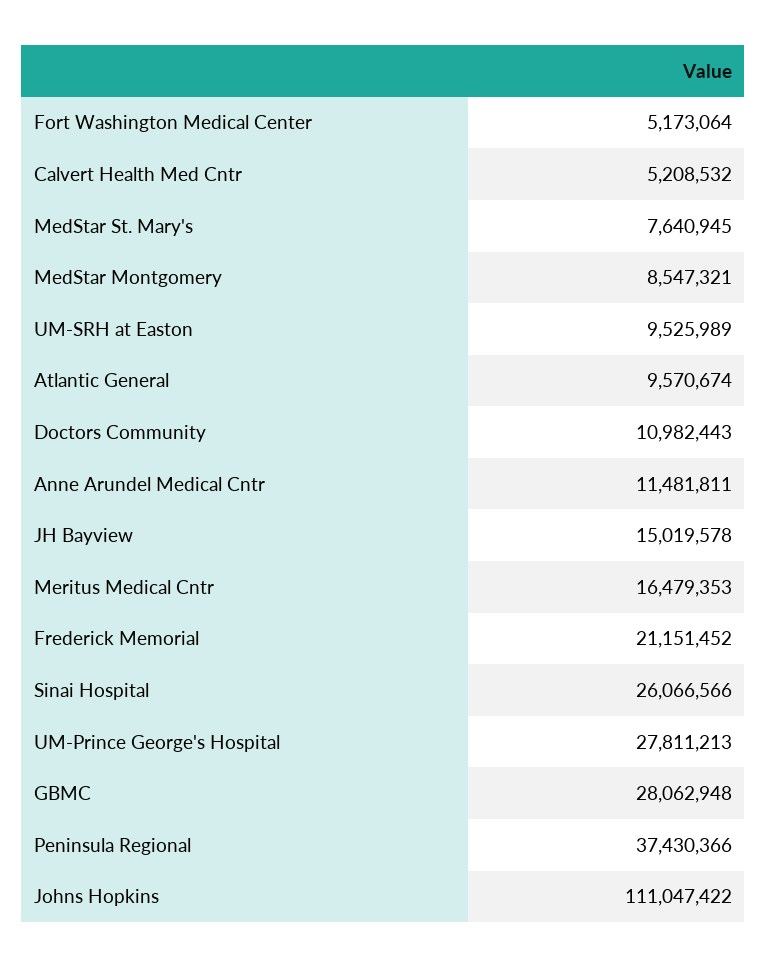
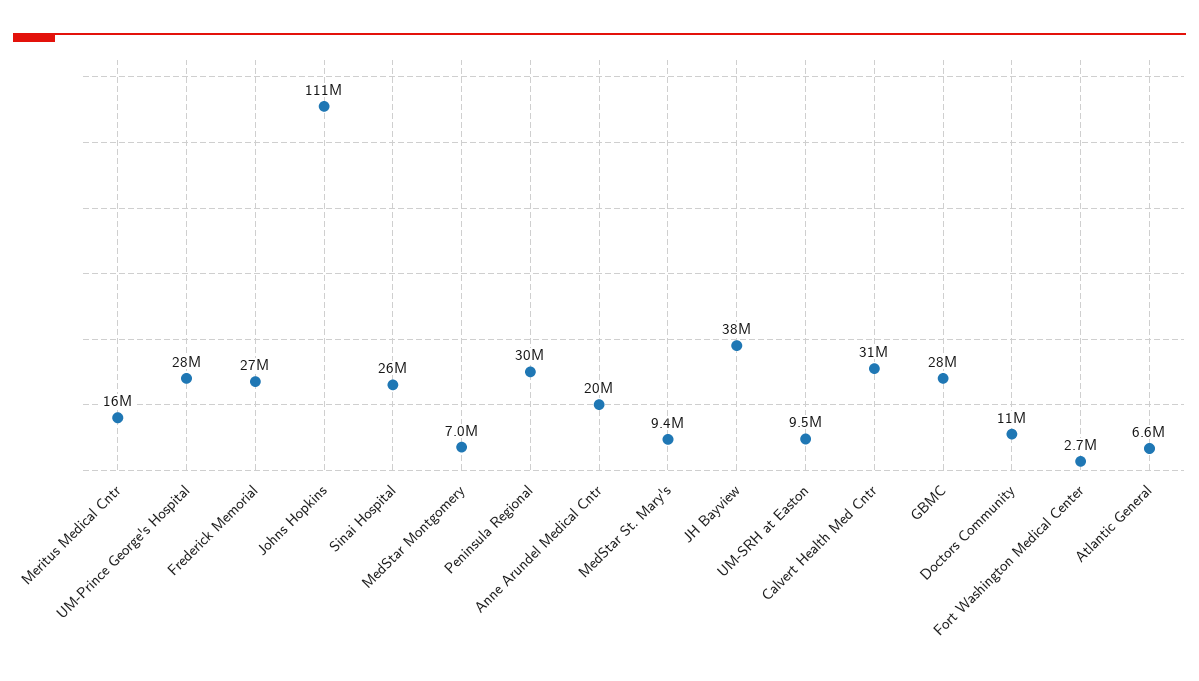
Fort Washington Medical Center: 5173064 -> 2700000
Calvert Health Med Cntr: 5208532 -> 31000000
MedStar St. Mary's: 7640945 -> 9400000
MedStar Montgomery: 8547321 -> 7000000
Atlantic General: 9570674 -> 6600000
Anne Arundel Medical Cntr: 11481811 -> 20000000
JH Bayview: 15019578 -> 38000000
Frederick Memorial: 21151452 -> 27000000
Peninsula Regional: 37430366 -> 30000000

